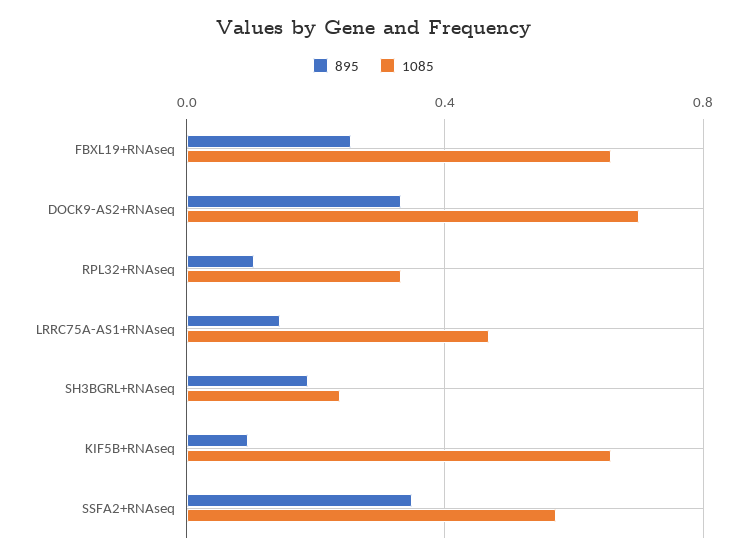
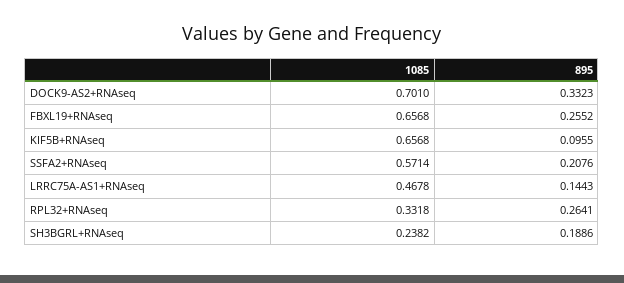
895, RPL32+RNAseq: 0.1 -> 0.2641
895, SSFA2+RNAseq: 0.35 -> 0.2076

